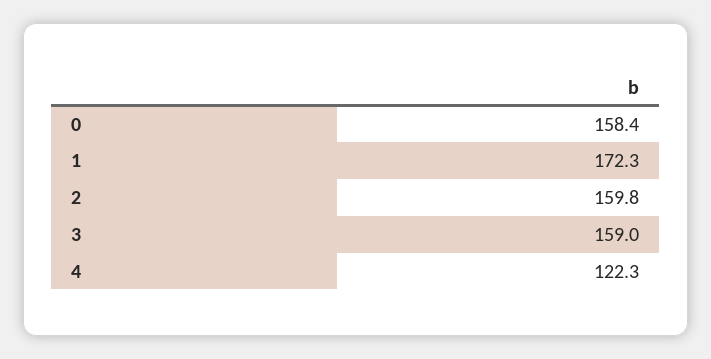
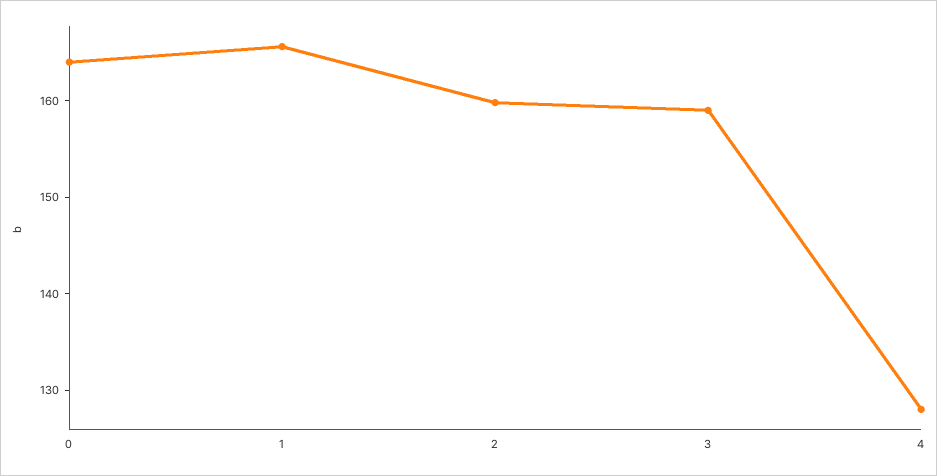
0: 158.4 -> 164
1: 172.3 -> 166
4: 122.3 -> 128

